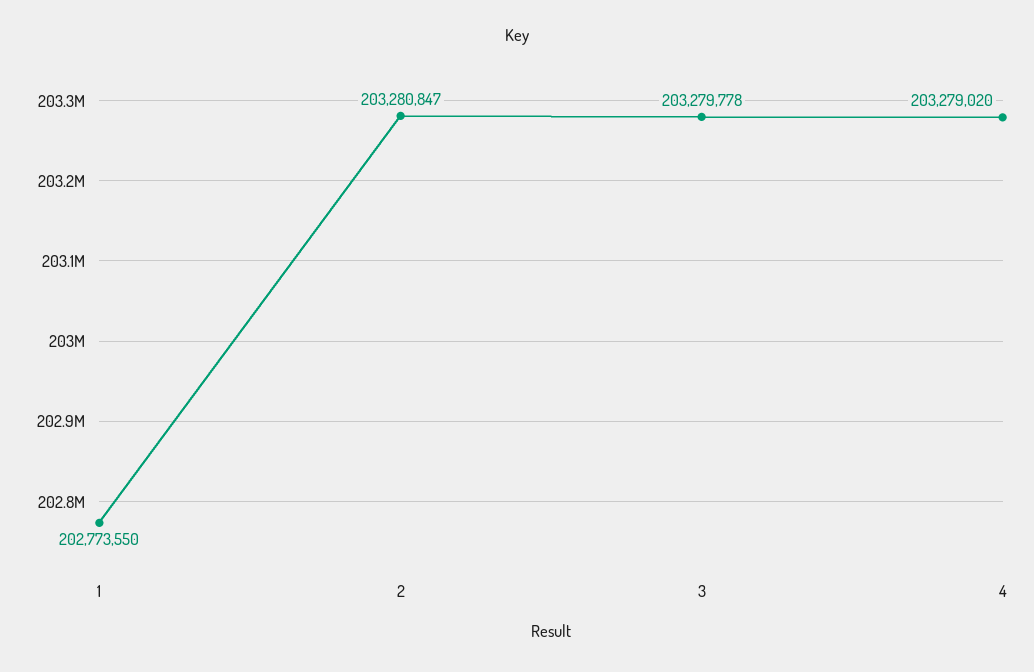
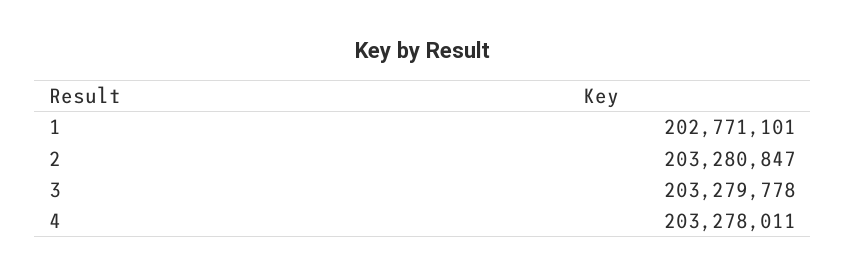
1: 202773550 -> 202771101
4: 203279020 -> 203278011

